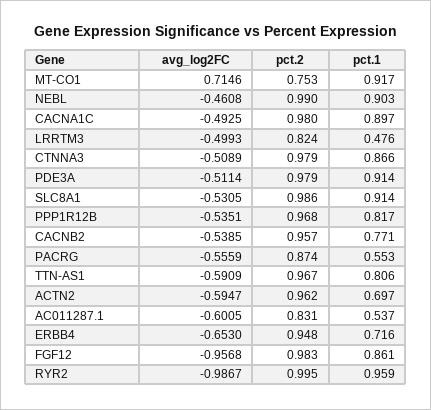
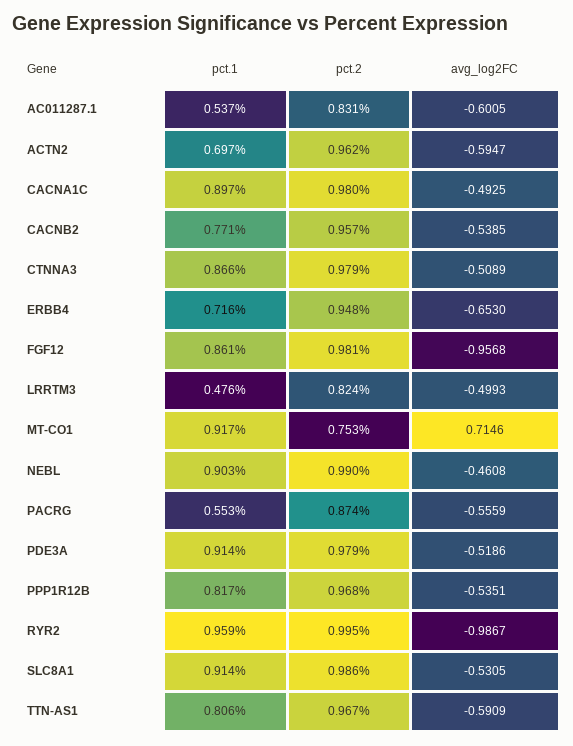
avg_log2FC, PDE3A: -0.5114 -> -0.5186
pct.2, FGF12: 0.983 -> 0.981

